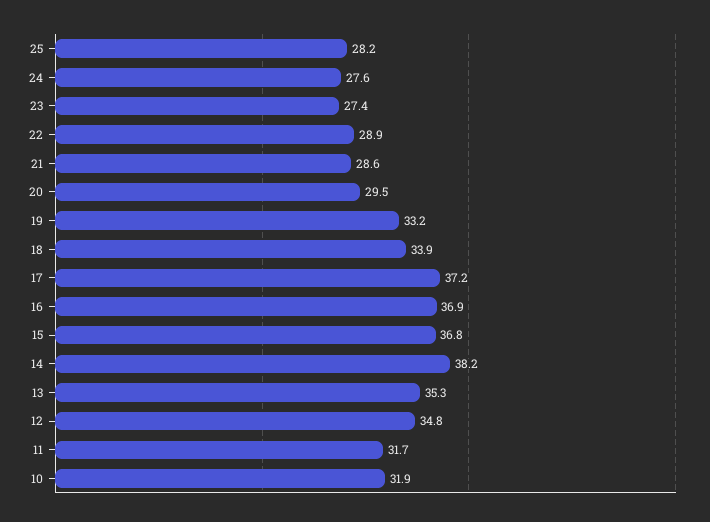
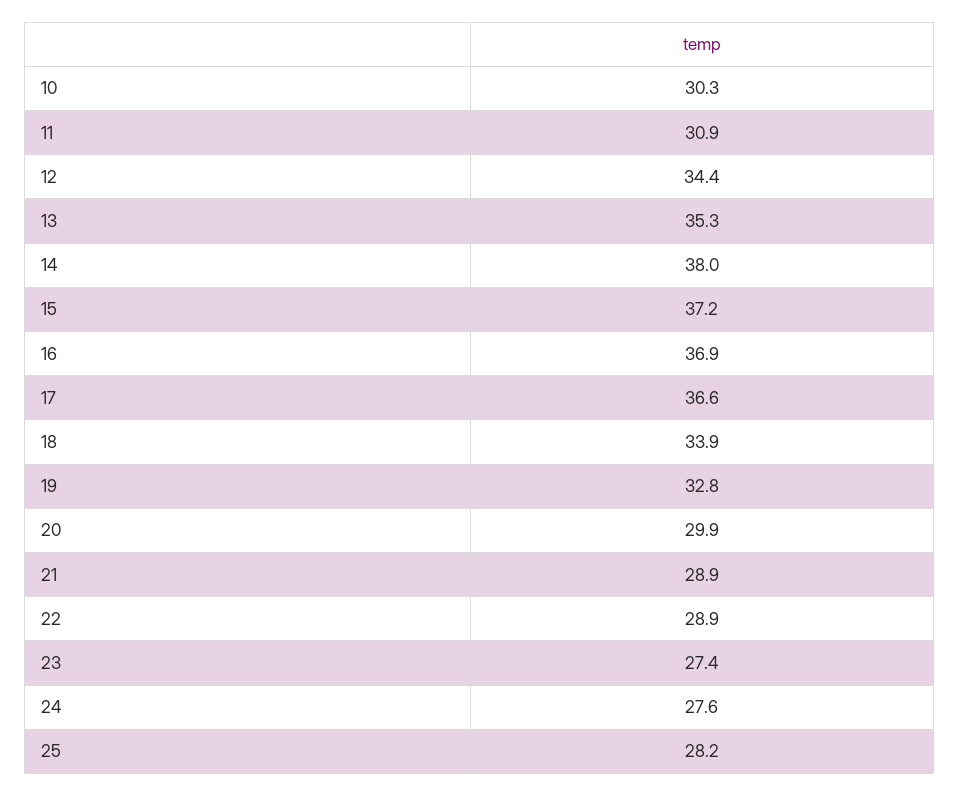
21: 28.6 -> 28.9
20: 29.5 -> 29.9
19: 33.2 -> 32.8
17: 37.2 -> 36.6
15: 36.8 -> 37.2
14: 38.2 -> 38
12: 34.8 -> 34.4
11: 31.7 -> 30.9
10: 31.9 -> 30.3

